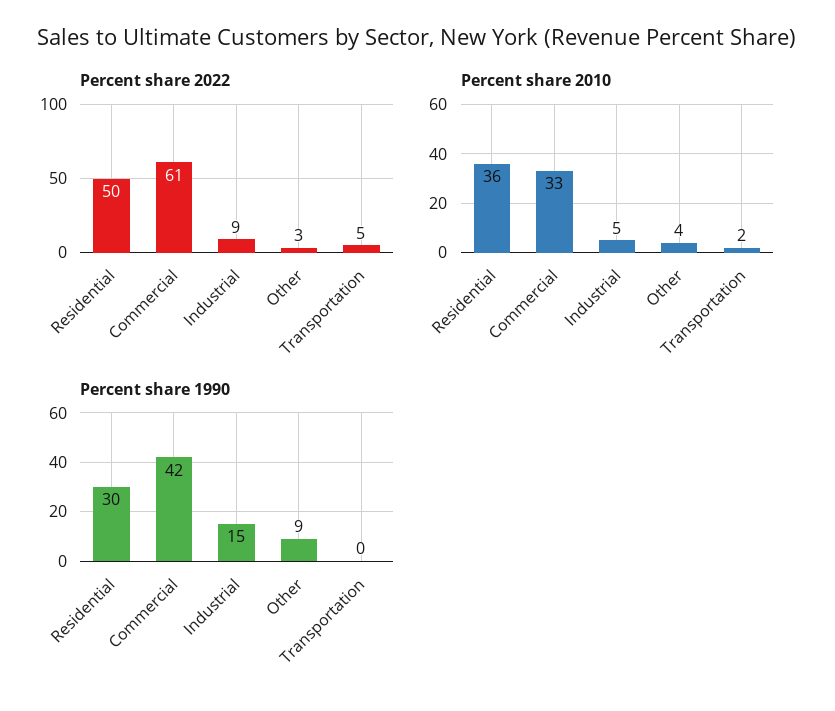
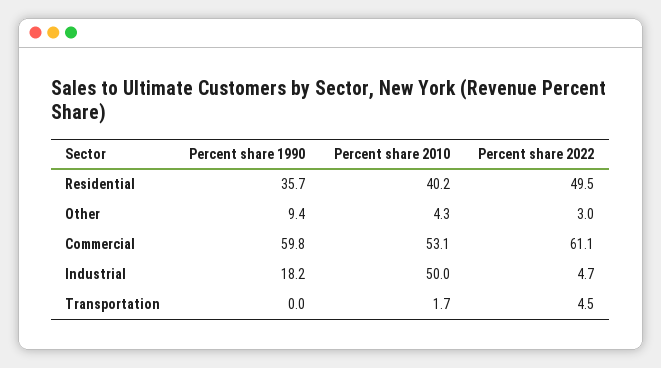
Percent share 2022, Industrial: 9 -> 4.7
Percent share 2010, Residential: 36 -> 40.2
Percent share 2010, Commercial: 33 -> 53.1
Percent share 2010, Industrial: 5 -> 50
Percent share 1990, Residential: 30 -> 35.7
Percent share 1990, Commercial: 42 -> 59.8
Percent share 1990, Industrial: 15 -> 18.2

